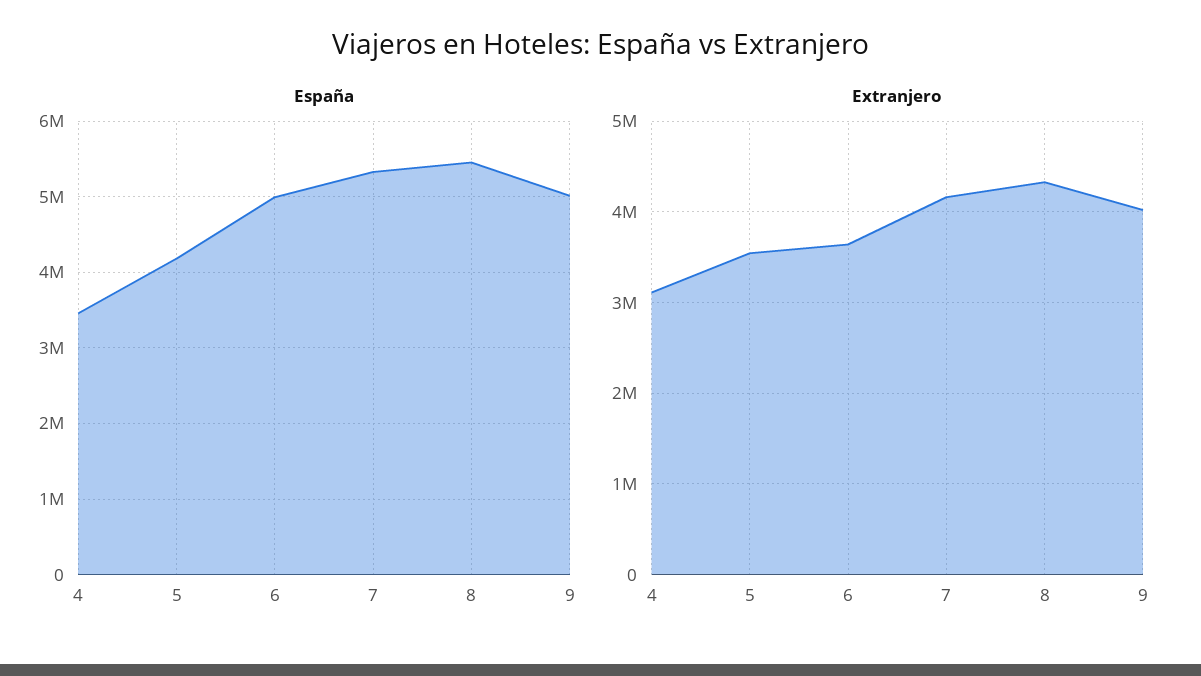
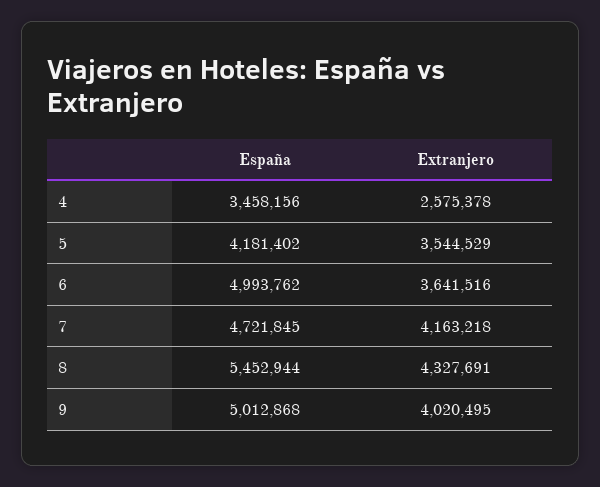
España, 7: 5300000 -> 4721845
Extranjero, 4: 3100000 -> 2575378

